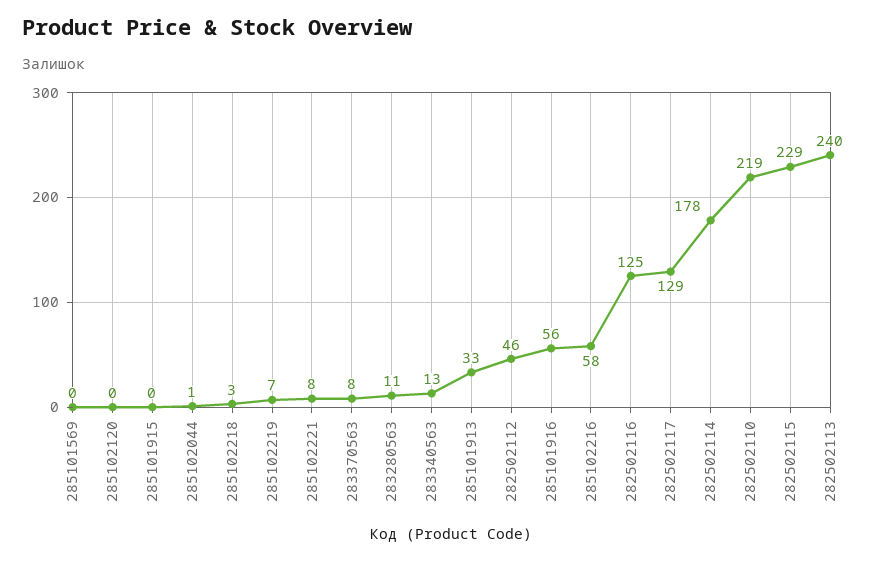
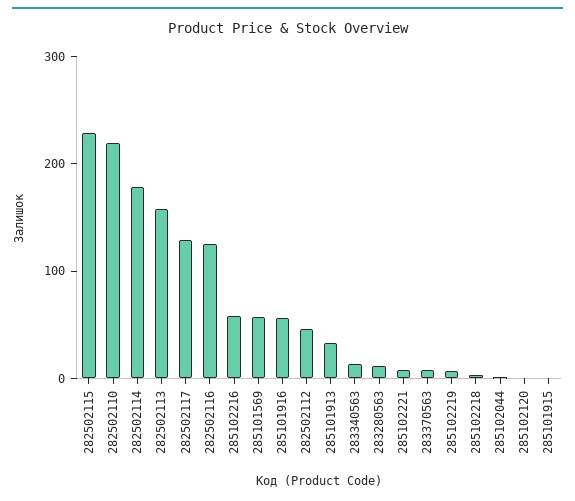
285101569: 0 -> 60
282502113: 240 -> 160

